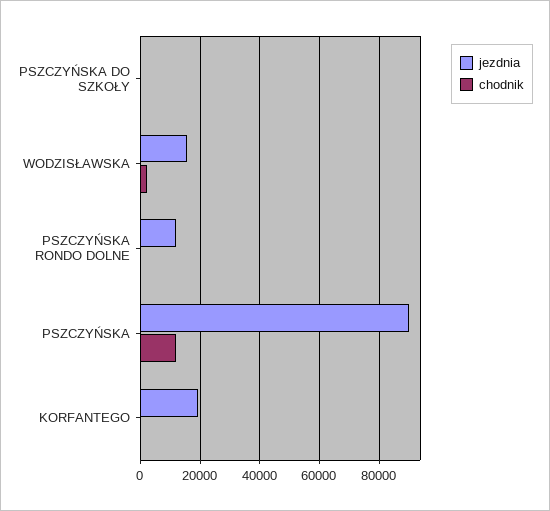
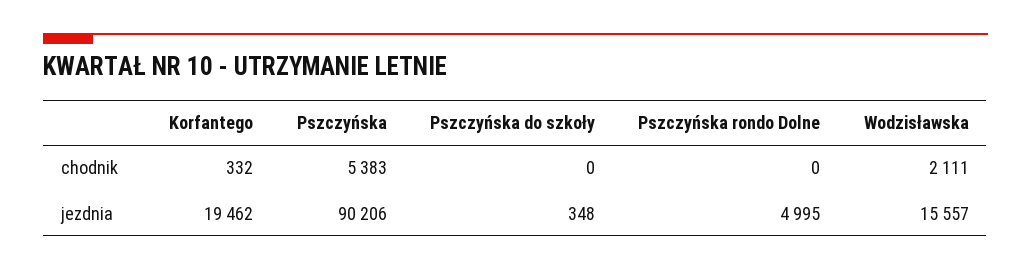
jezdnia, PSZCZYŃSKA RONDO DOLNE: 12500 -> 4995
chodnik, PSZCZYŃSKA: 12500 -> 5383

